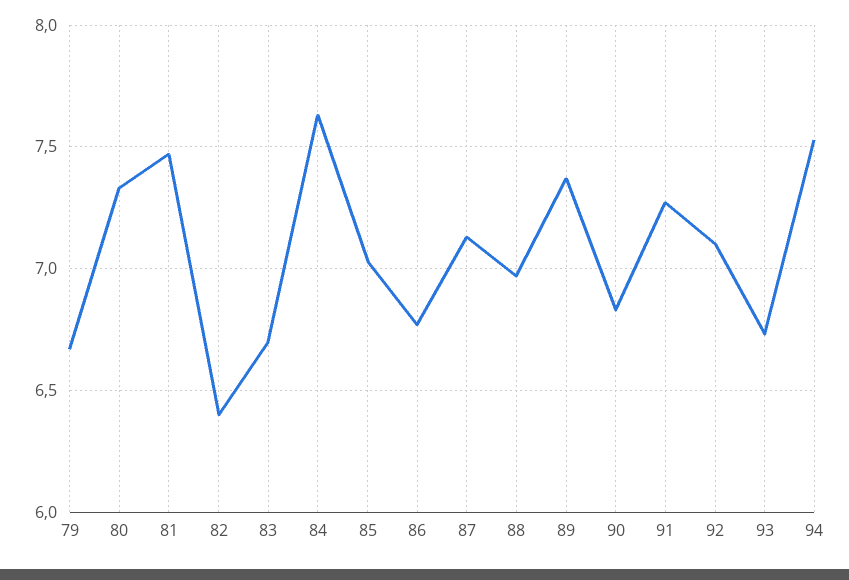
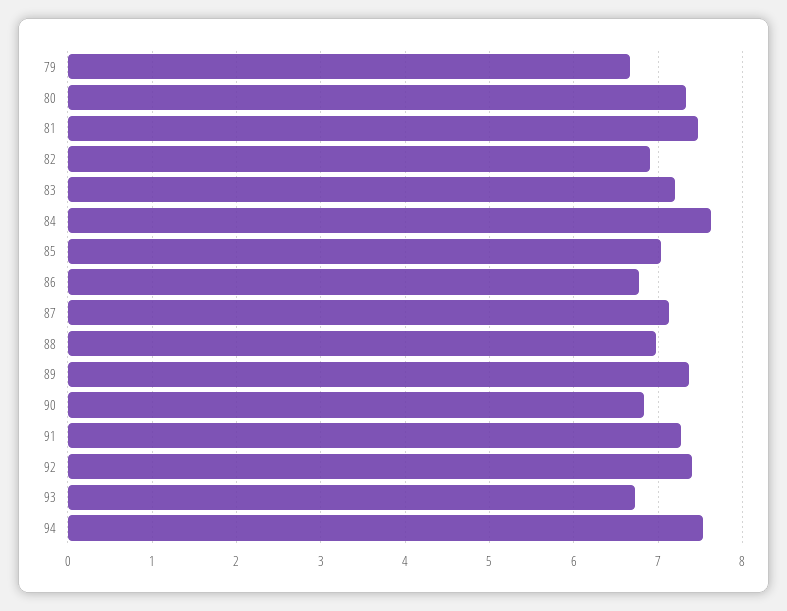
82: 6.4 -> 6.9
83: 6.7 -> 7.2
92: 7.1 -> 7.4

